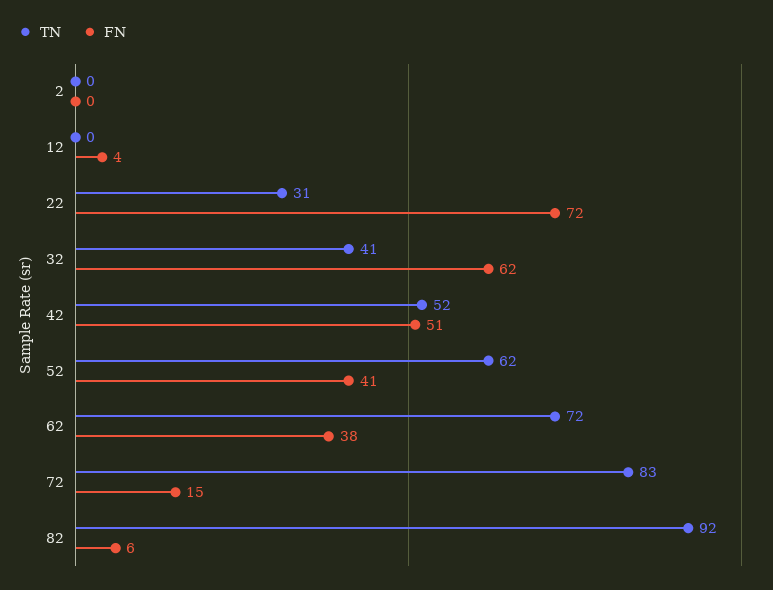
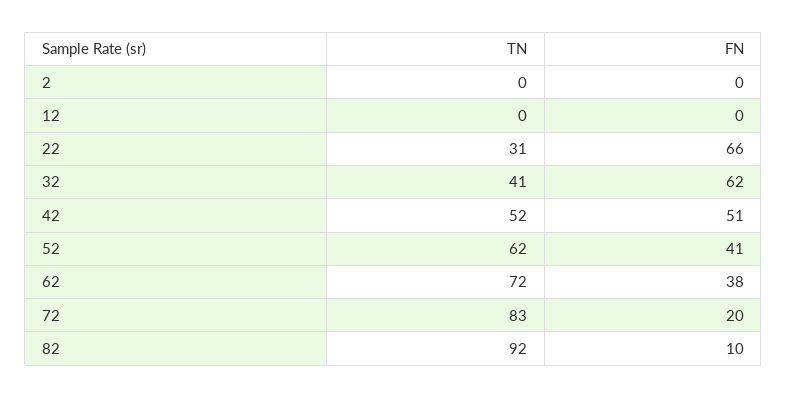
FN, 12: 4 -> 0
FN, 22: 72 -> 66
FN, 72: 15 -> 20
FN, 82: 6 -> 10

